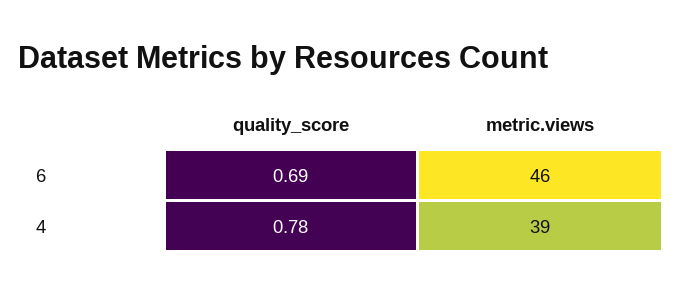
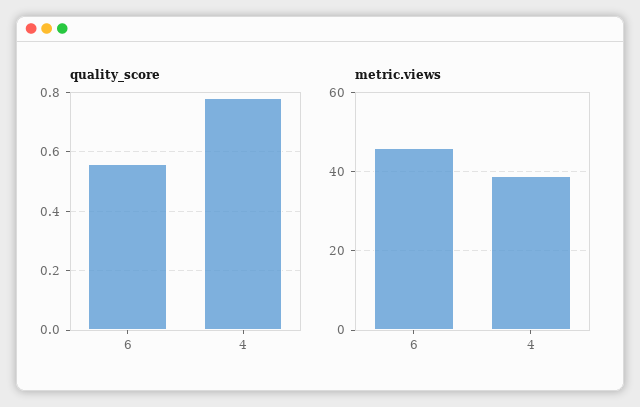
quality_score, 6: 0.69 -> 0.55

